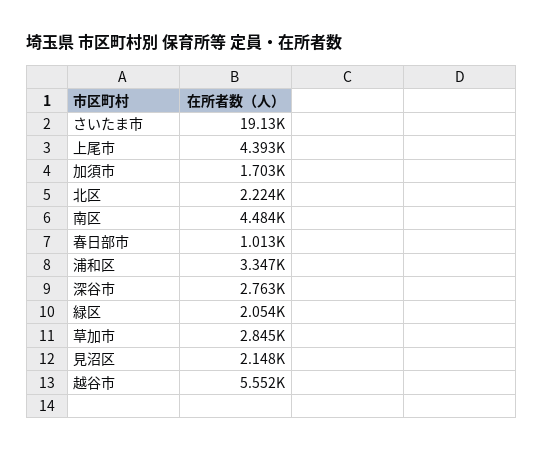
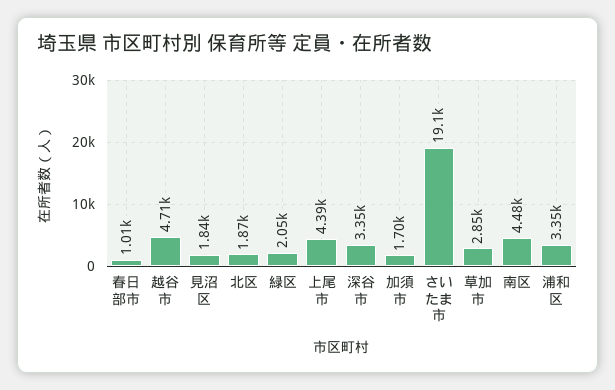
北区: 2224 -> 1870
深谷市: 2763 -> 3350
見沼区: 2148 -> 1840
越谷市: 5552 -> 4710

